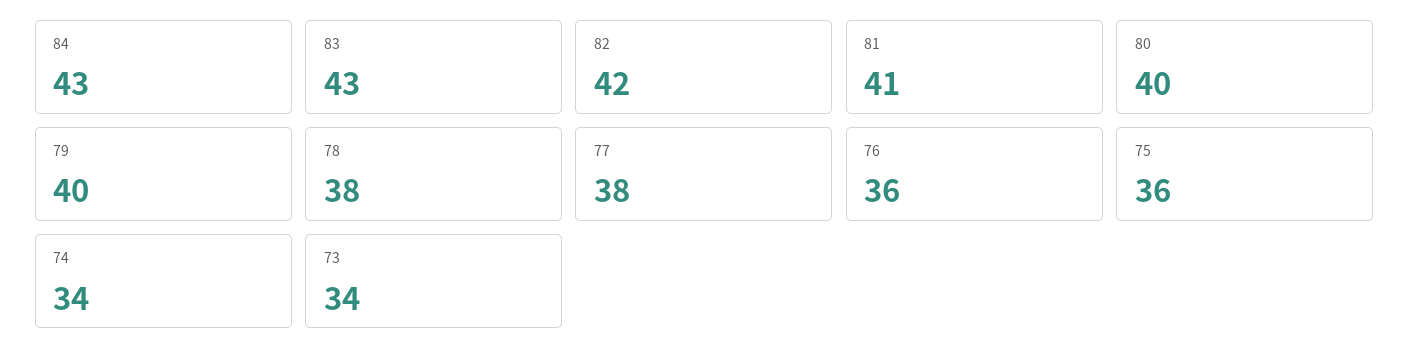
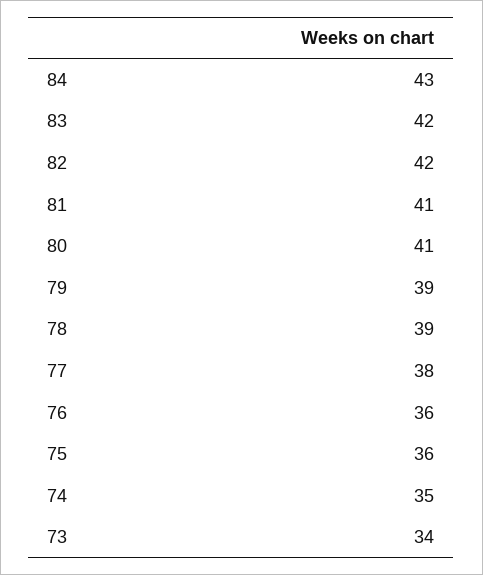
83: 43 -> 42
80: 40 -> 41
79: 40 -> 39
78: 38 -> 39
74: 34 -> 35

